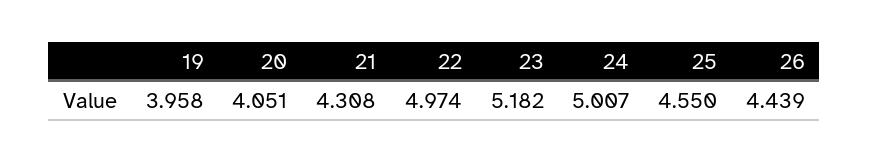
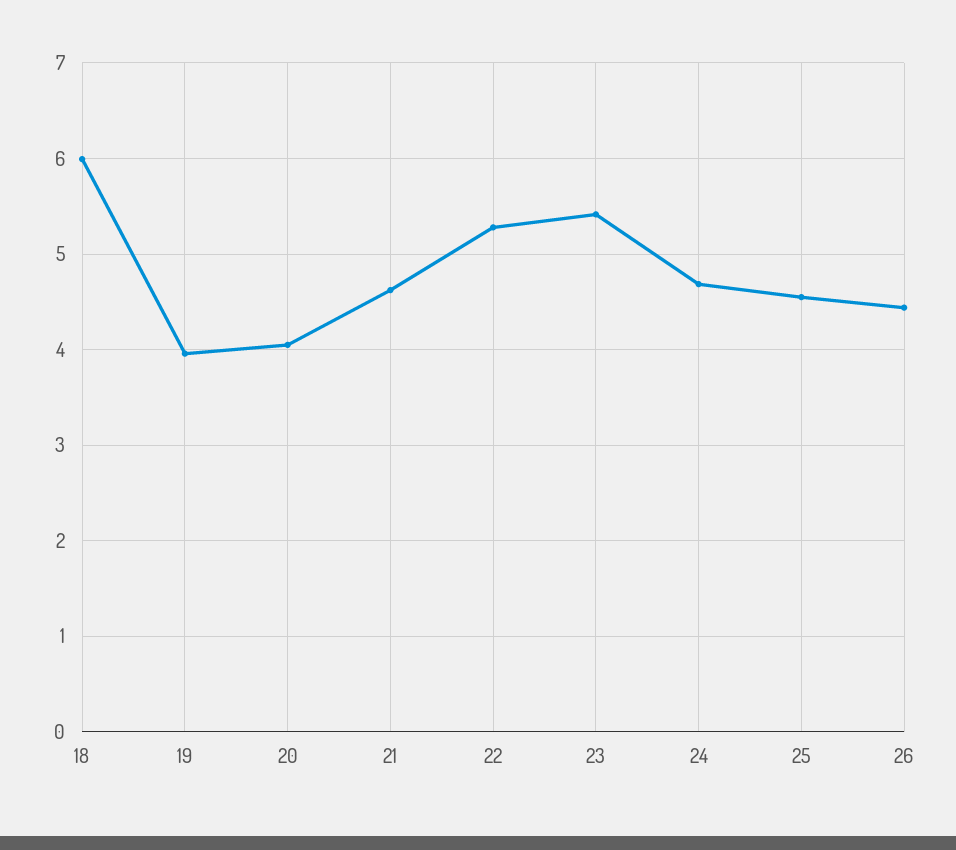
21: 4.308 -> 4.6
22: 4.974 -> 5.3
23: 5.182 -> 5.4
24: 5.007 -> 4.7
18: none -> 6

